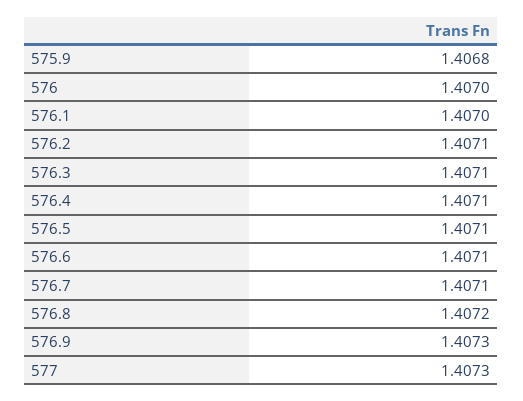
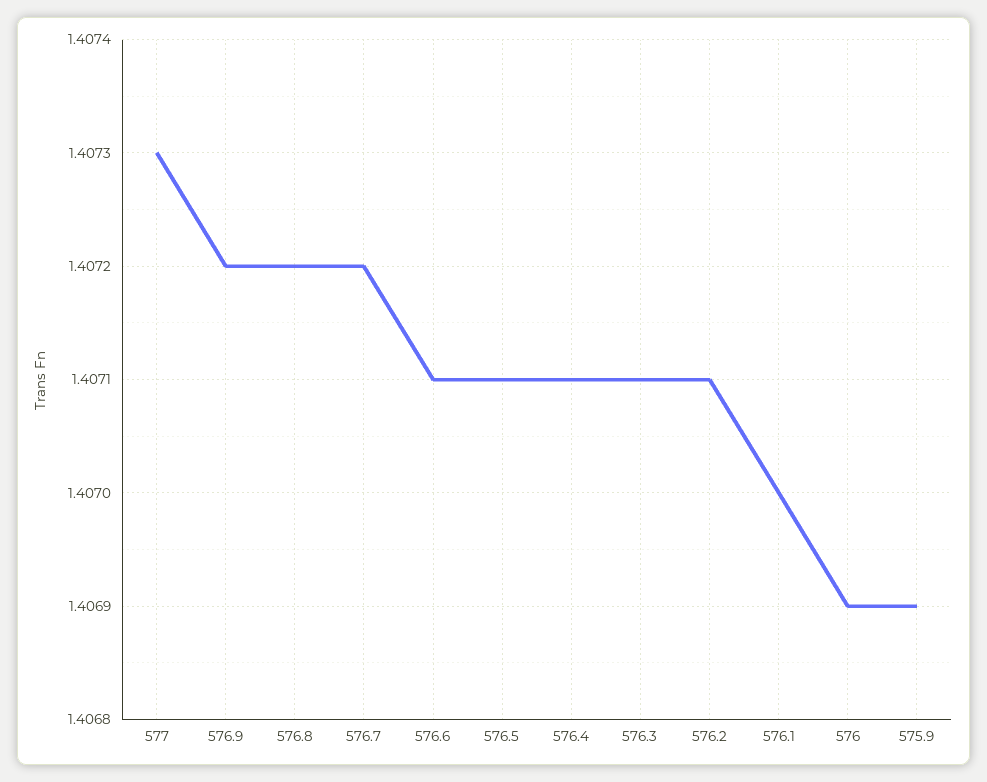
575.9: 1.4068 -> 1.4069
576: 1.407 -> 1.4069
576.7: 1.4071 -> 1.4072
576.9: 1.4073 -> 1.4072

